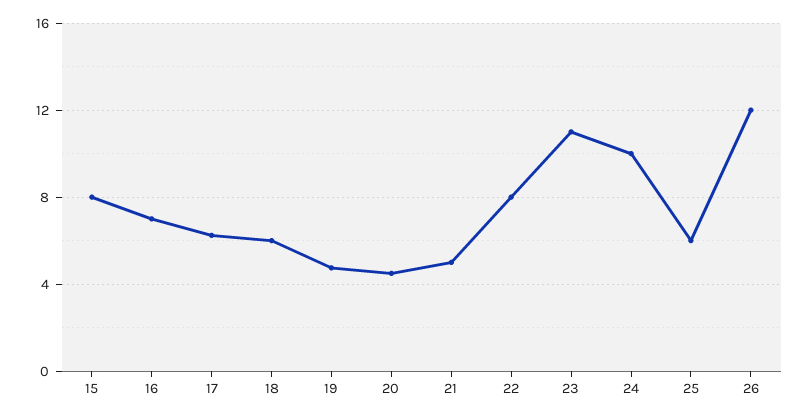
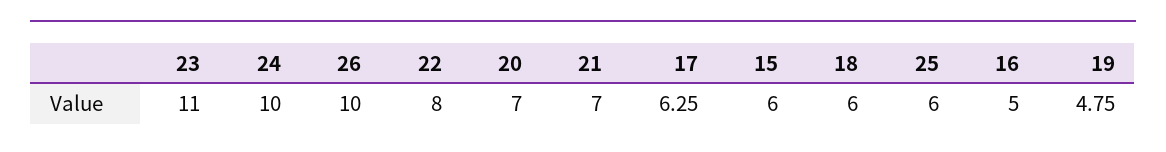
15: 8 -> 6
16: 7 -> 5
20: 4.5 -> 7
21: 5 -> 7
26: 12 -> 10

